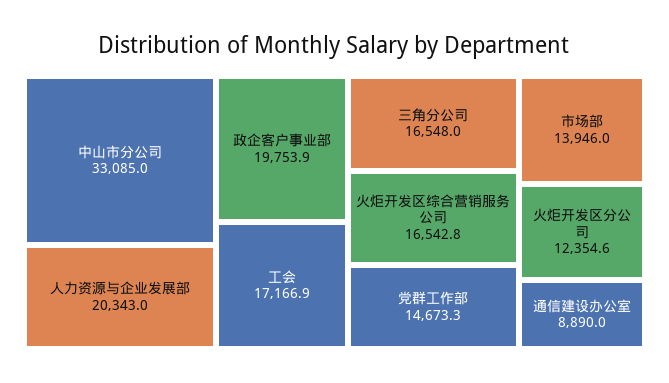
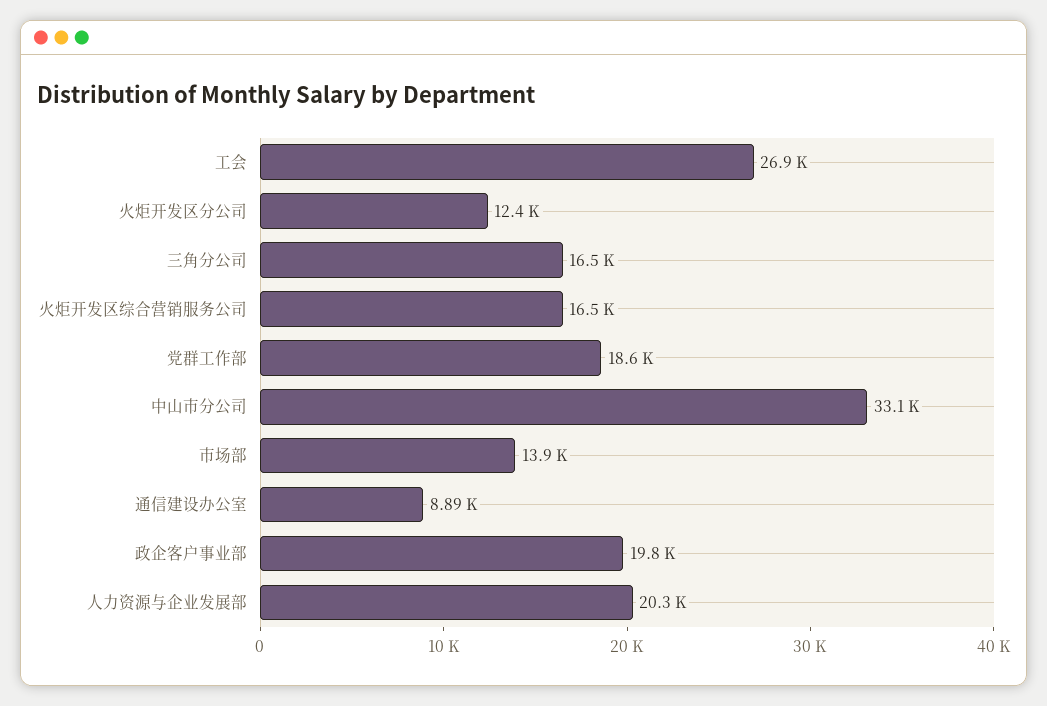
工会: 17166.9 -> 26900
党群工作部: 14673.3 -> 18600

